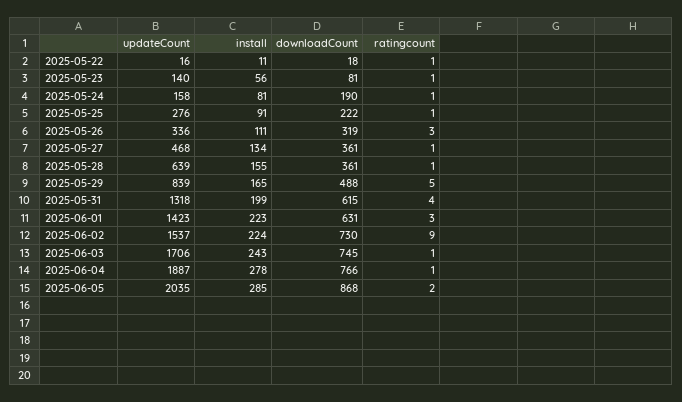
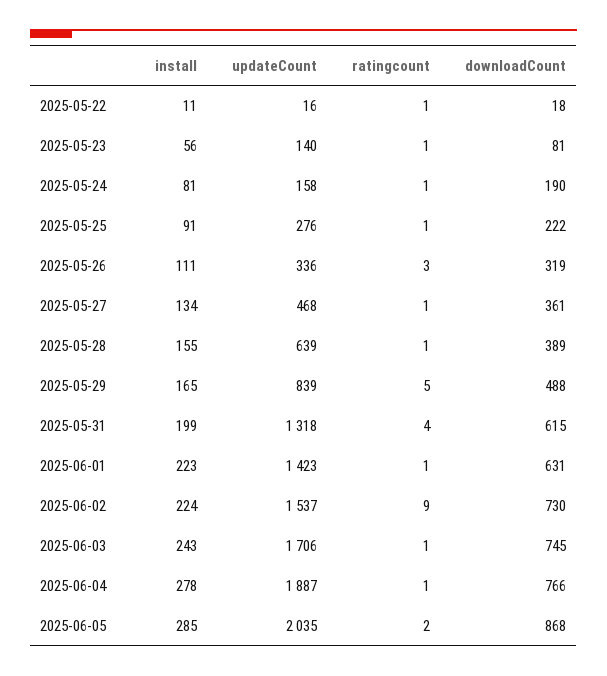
downloadCount, 2025-05-28: 361 -> 389
ratingcount, 2025-06-01: 3 -> 1

